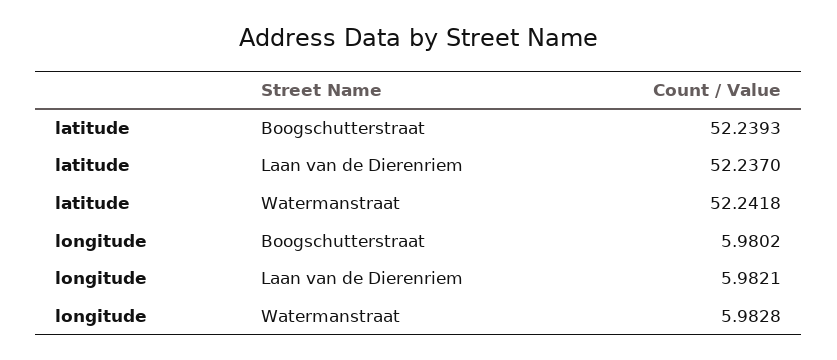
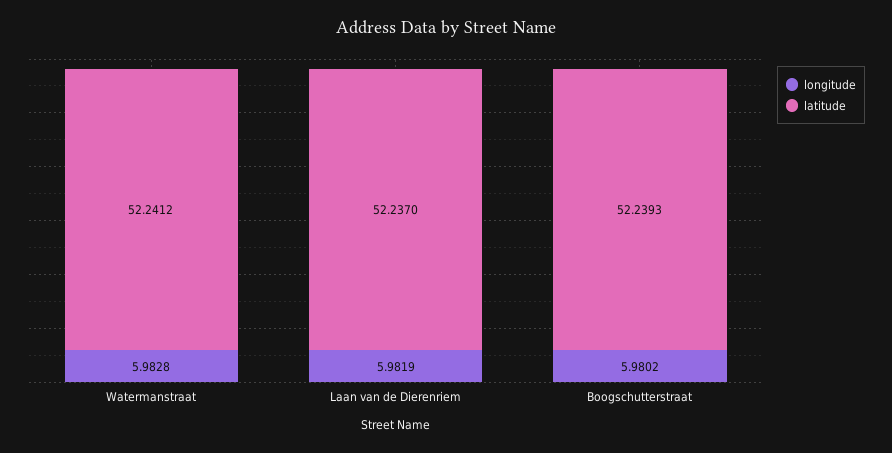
latitude, Watermanstraat: 52.2418 -> 52.2412
longitude, Laan van de Dierenriem: 5.9821 -> 5.9819

